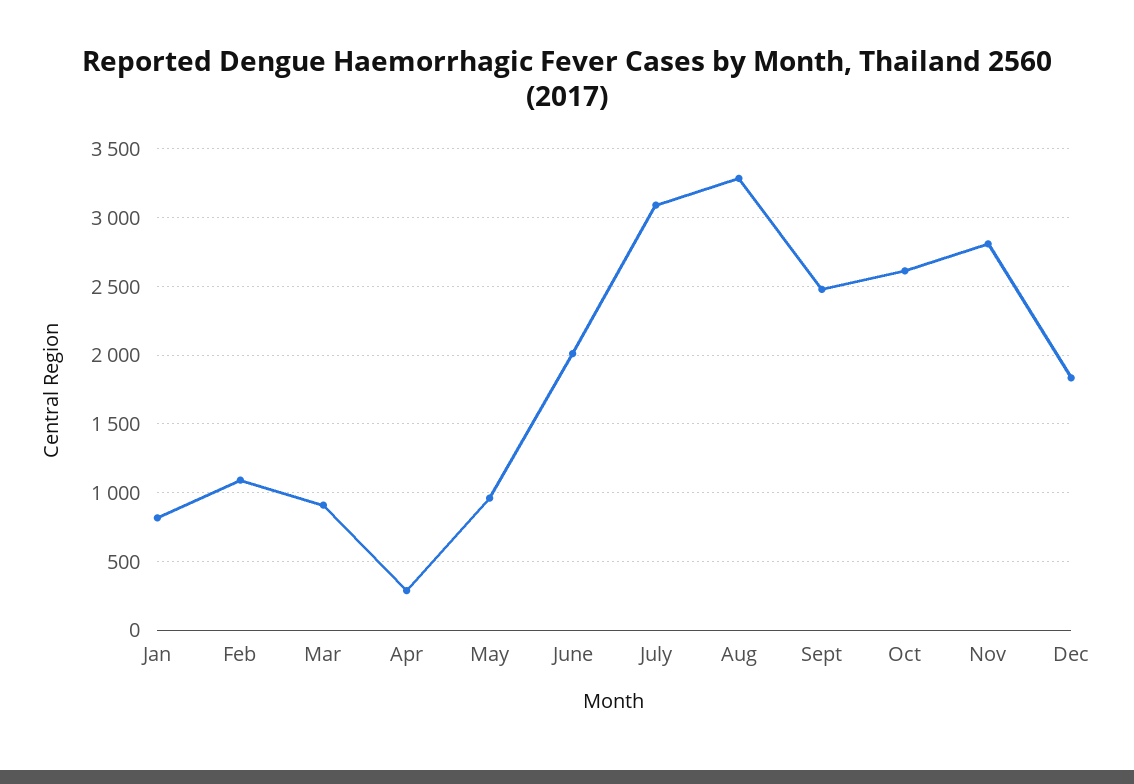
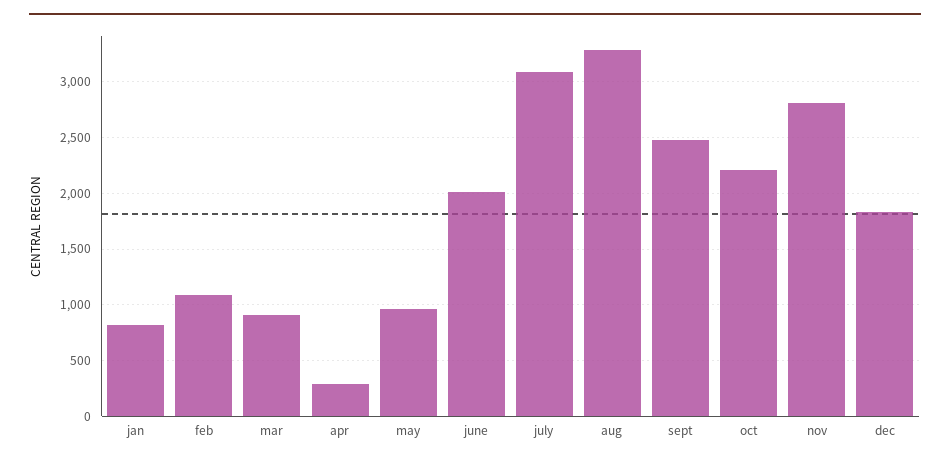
Oct: 2600 -> 2200

